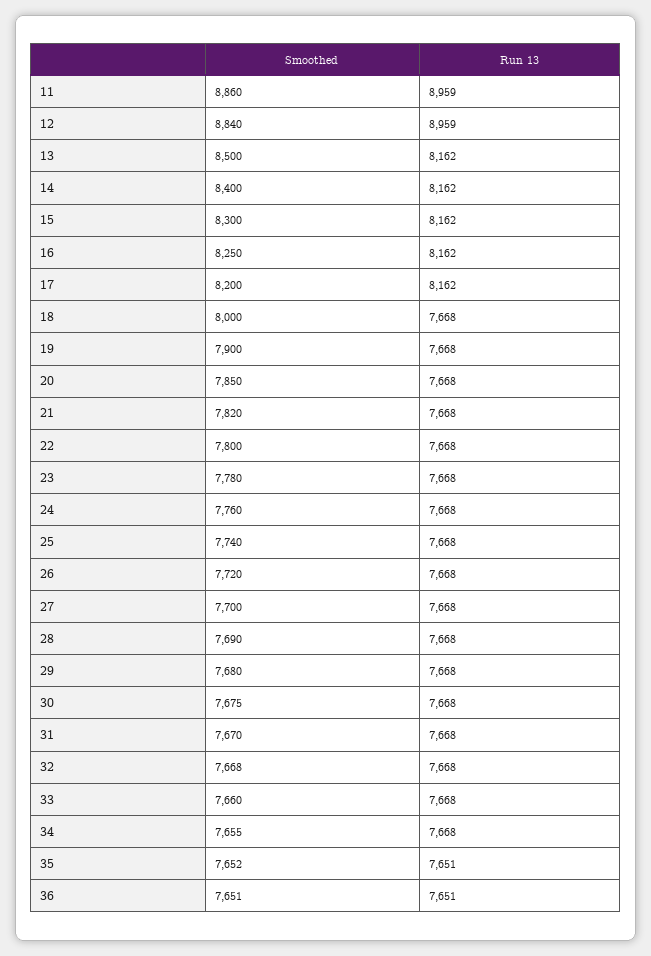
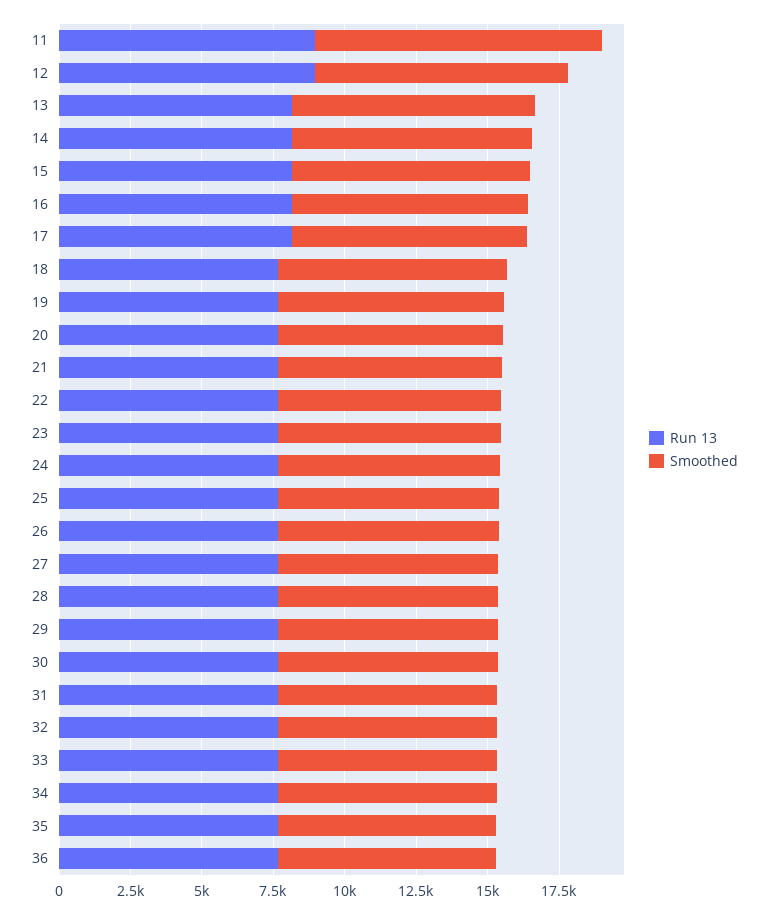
Smoothed, 11: 8860 -> 10000

